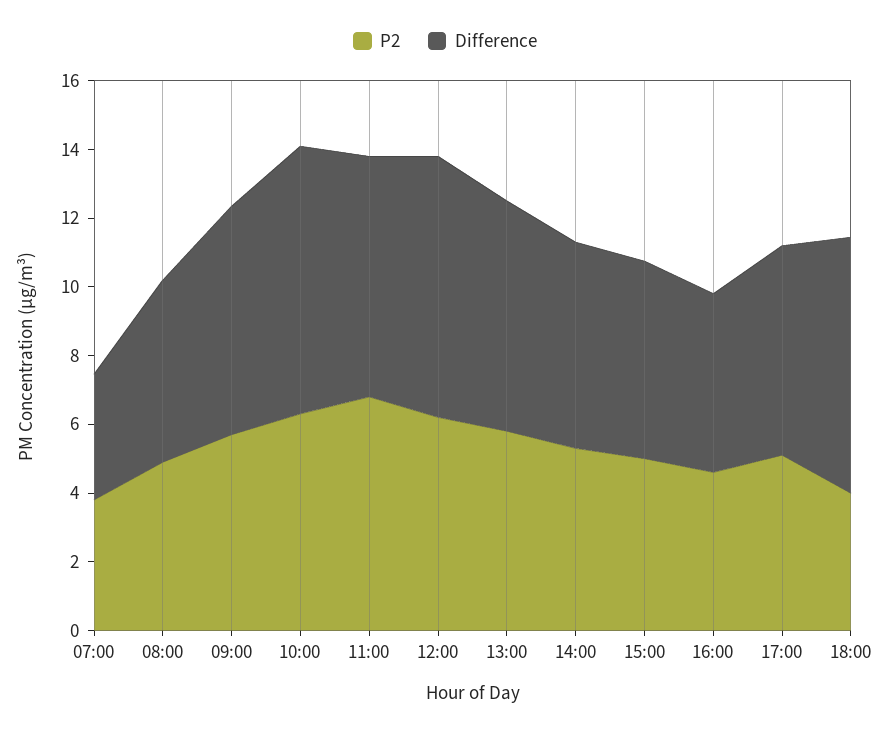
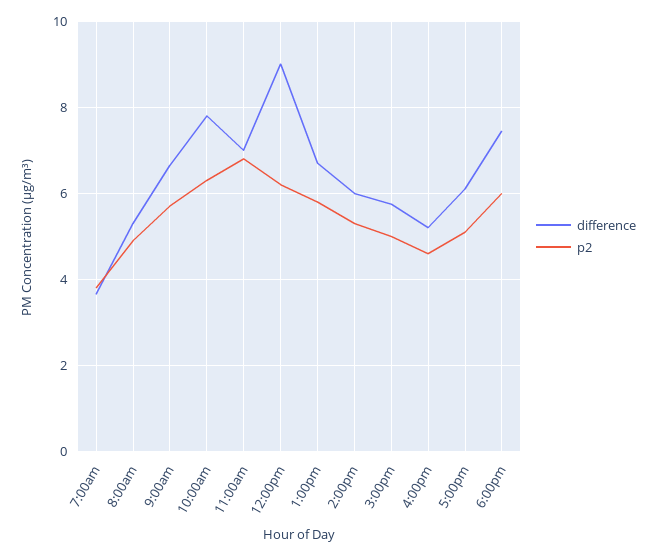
Difference, 12:00: 7.5 -> 9
P2, 18:00: 4 -> 6

